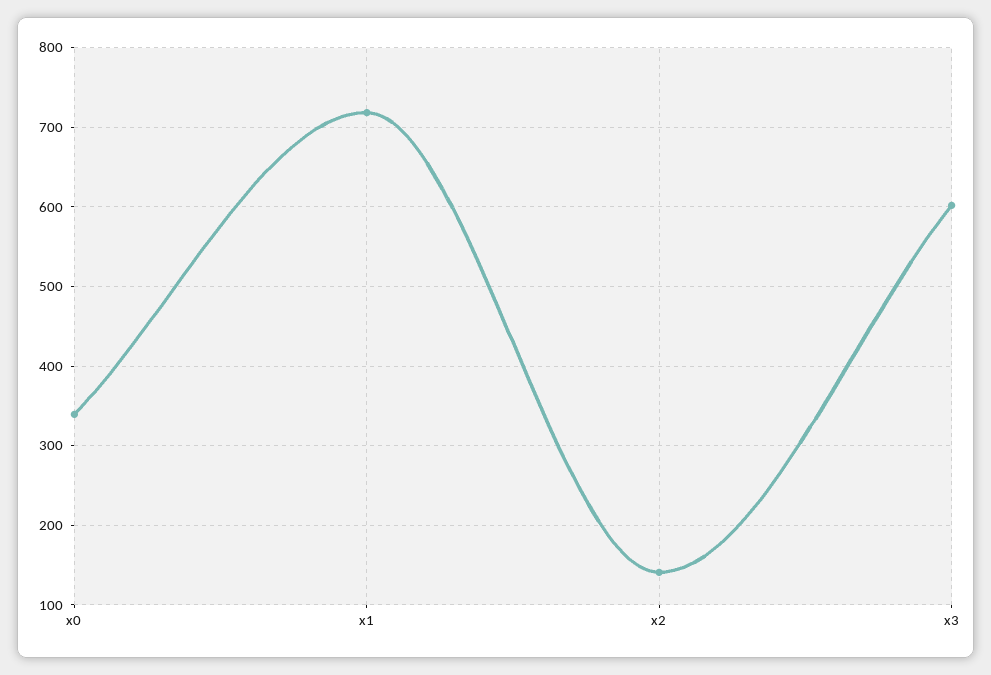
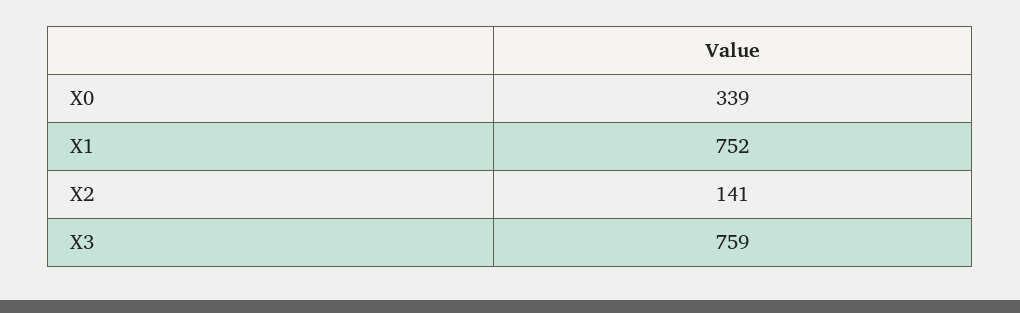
x1: 720 -> 752
x3: 600 -> 759

